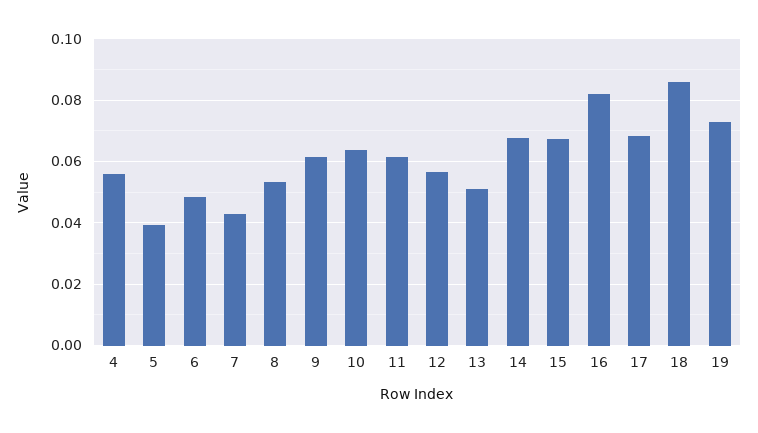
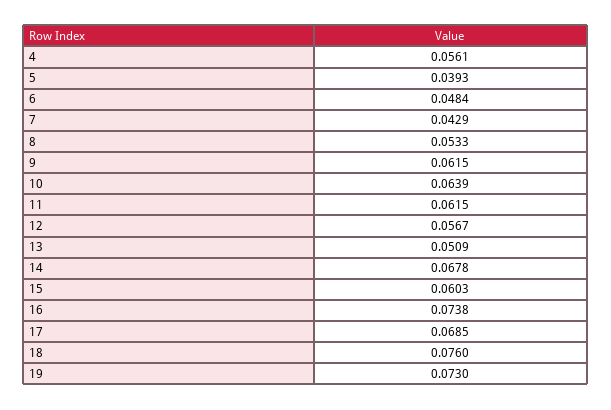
15: 0.068 -> 0.0603
16: 0.082 -> 0.0738
18: 0.086 -> 0.076

